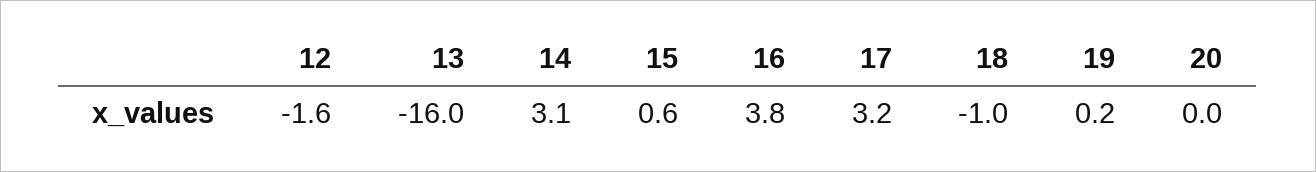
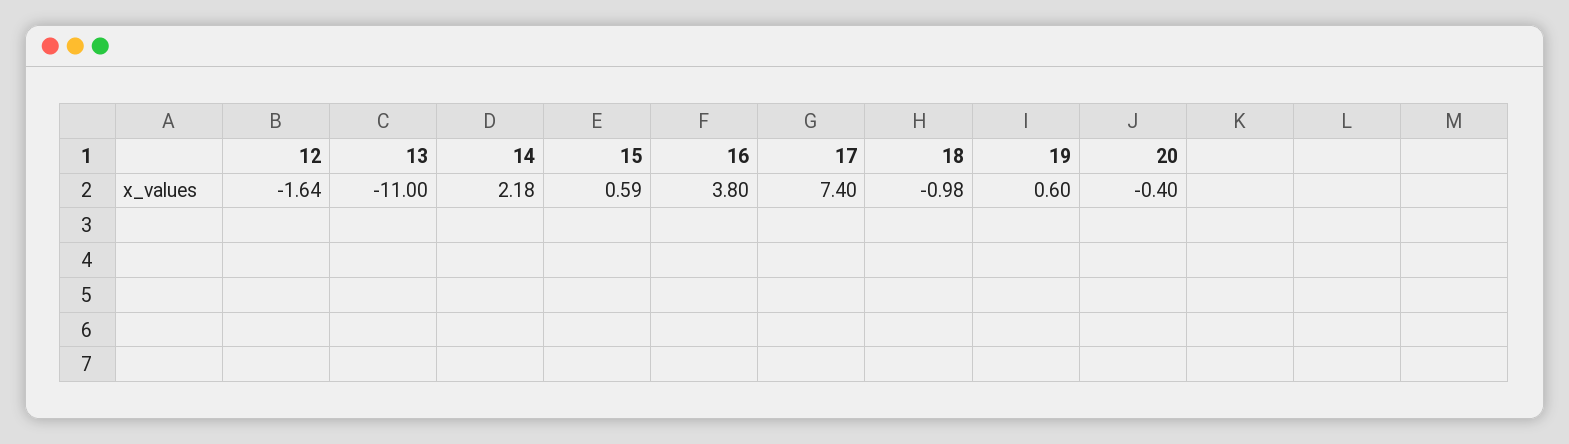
13: -16 -> -11
14: 3.1 -> 2.18
17: 3.2 -> 7.4
19: 0.2 -> 0.6
20: 0 -> -0.4

